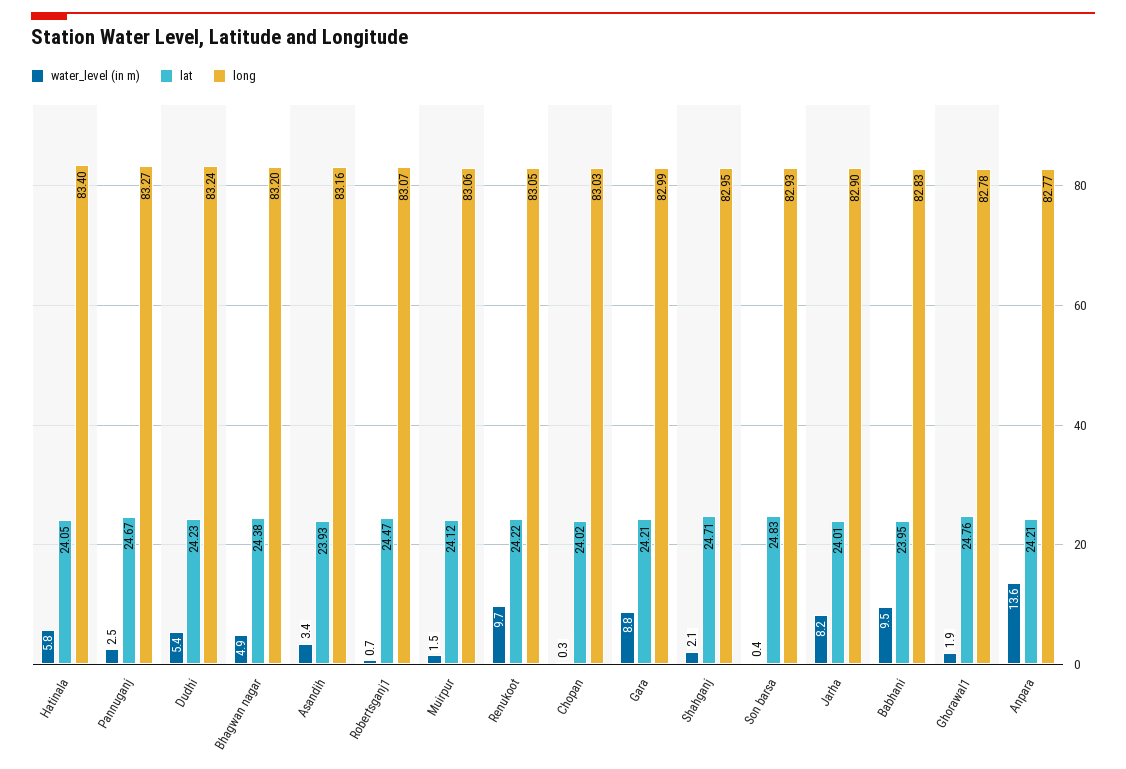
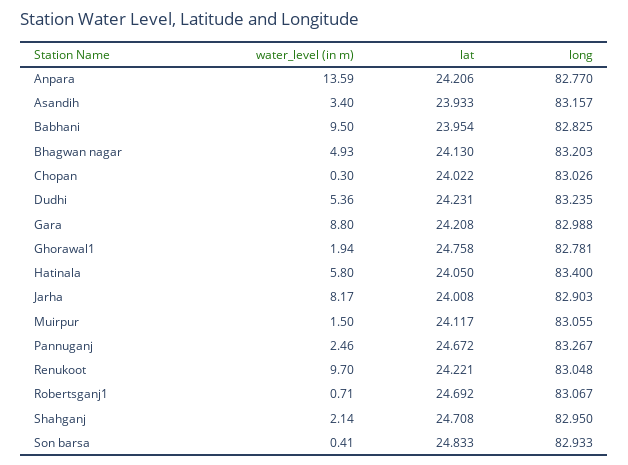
lat, Bhagwan nagar: 24.38 -> 24.13
lat, Robertsganj1: 24.47 -> 24.692

